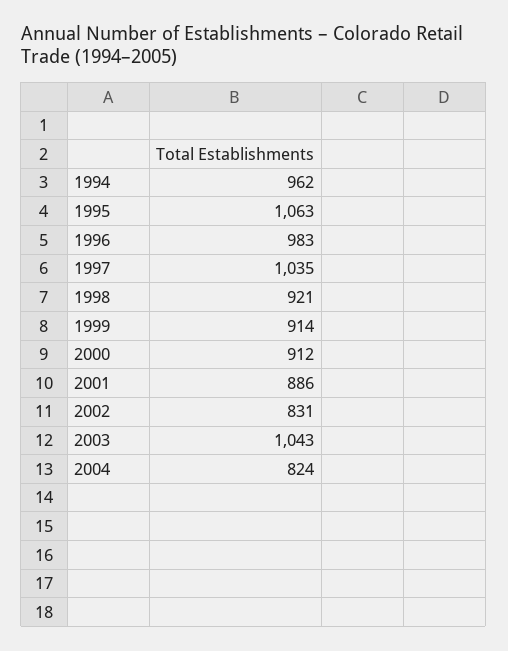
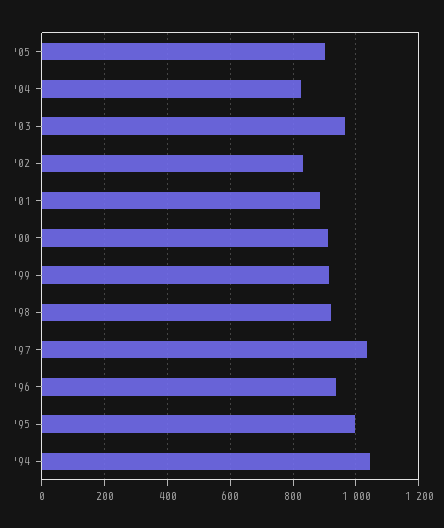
1994: 962 -> 1040
1995: 1063 -> 1000
1996: 983 -> 940
2003: 1043 -> 960
'05: none -> 900

